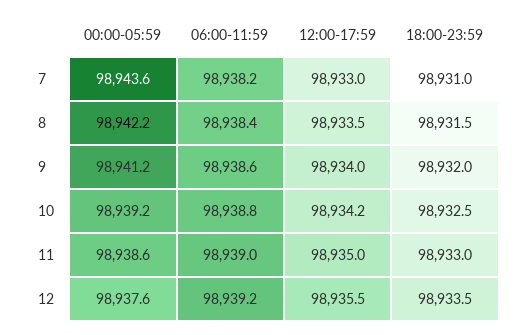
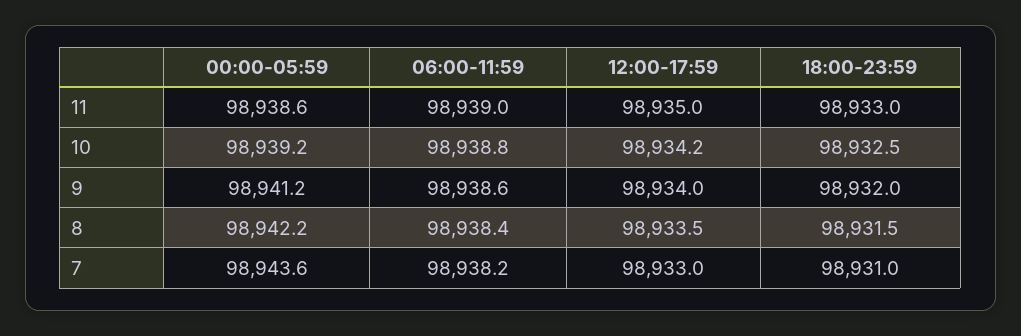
00:00-05:59, 12: 98937.6 -> none
06:00-11:59, 12: 98939.2 -> none
12:00-17:59, 12: 98935.5 -> none
18:00-23:59, 12: 98933.5 -> none

